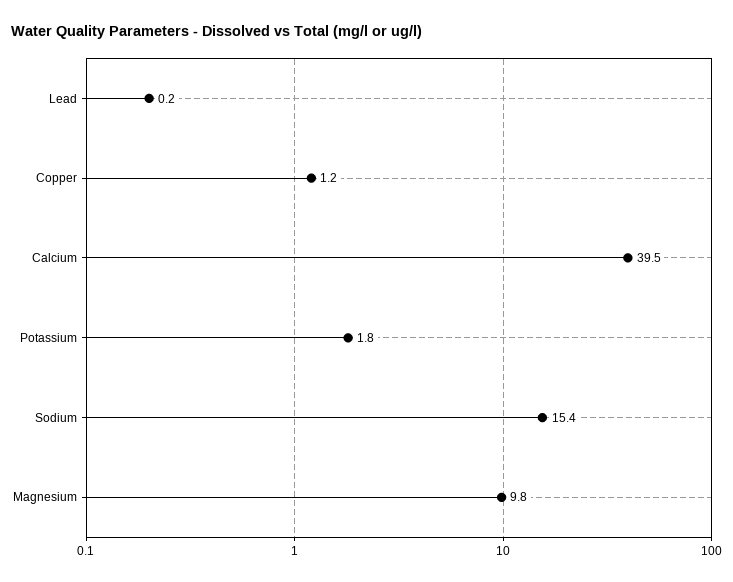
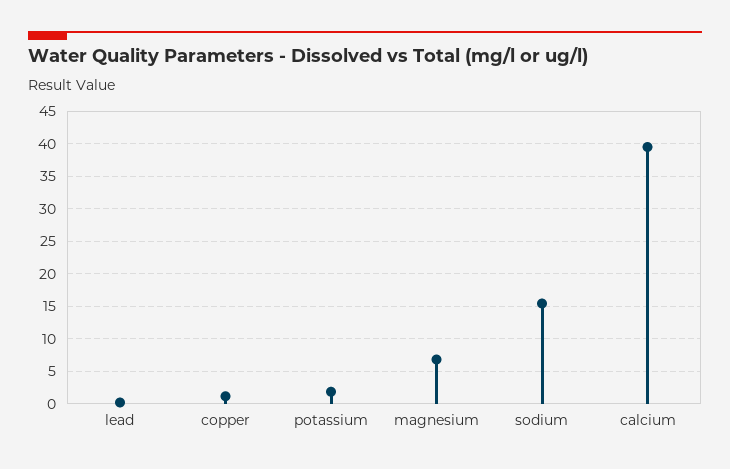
Magnesium: 9.8 -> 7

